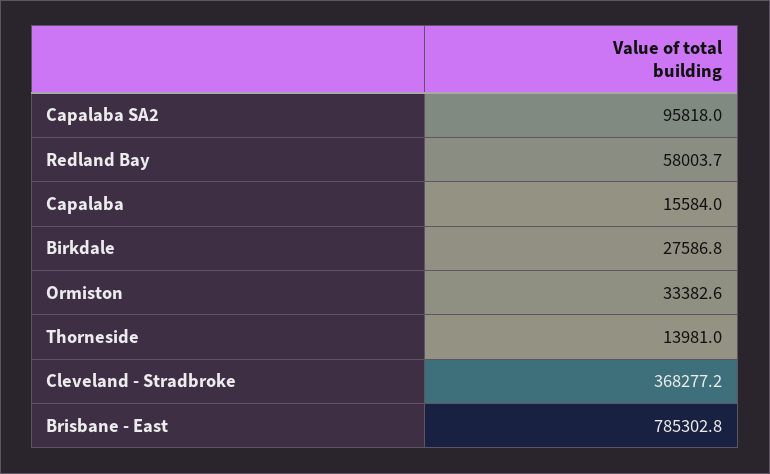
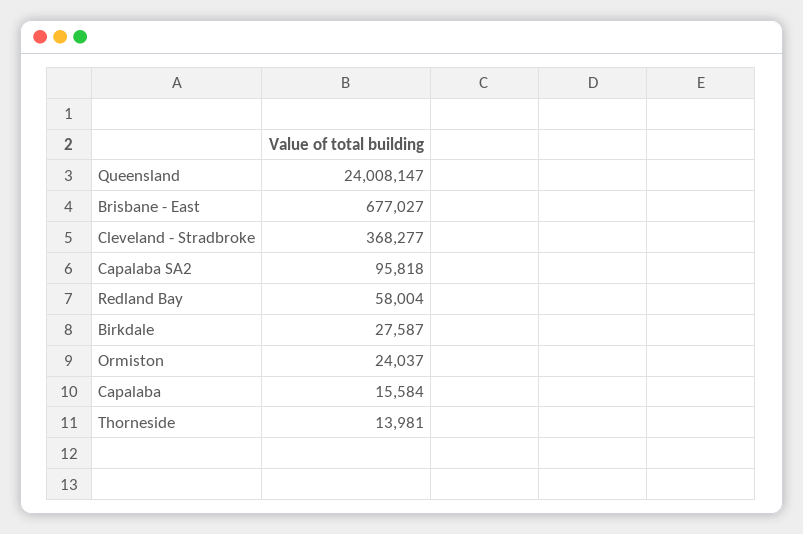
Ormiston: 33382.6 -> 24037
Brisbane - East: 785302.8 -> 677027
Queensland: none -> 24008147

